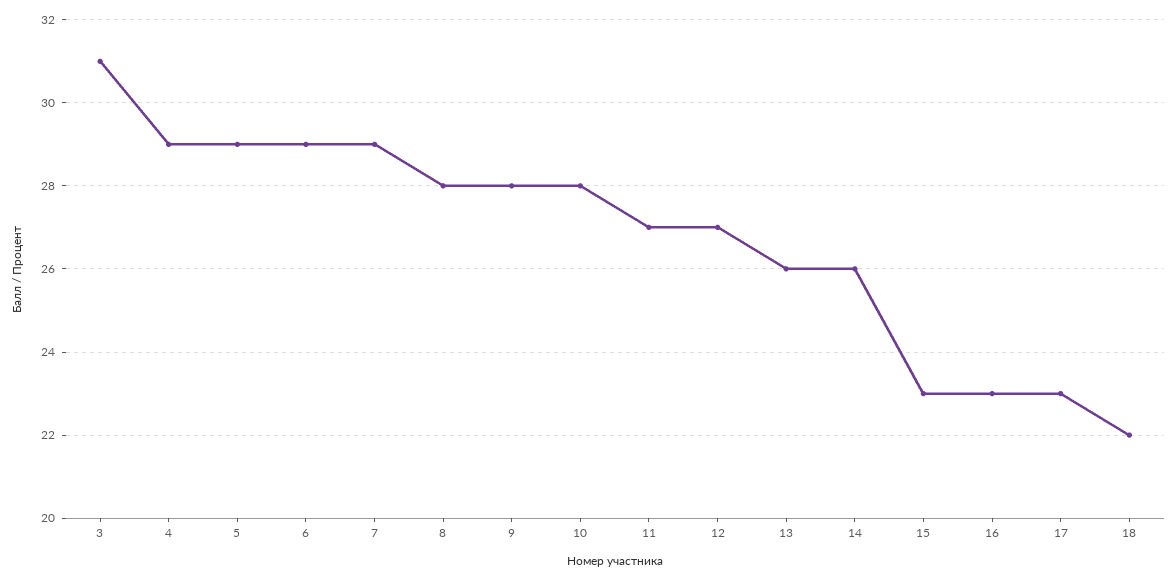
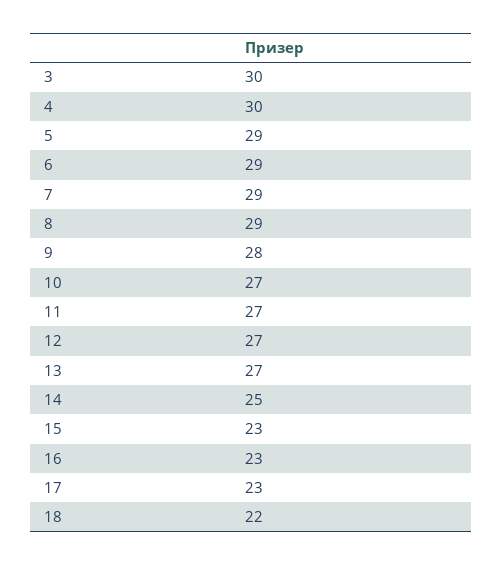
3: 31 -> 30
4: 29 -> 30
8: 28 -> 29
10: 28 -> 27
13: 26 -> 27
14: 26 -> 25

